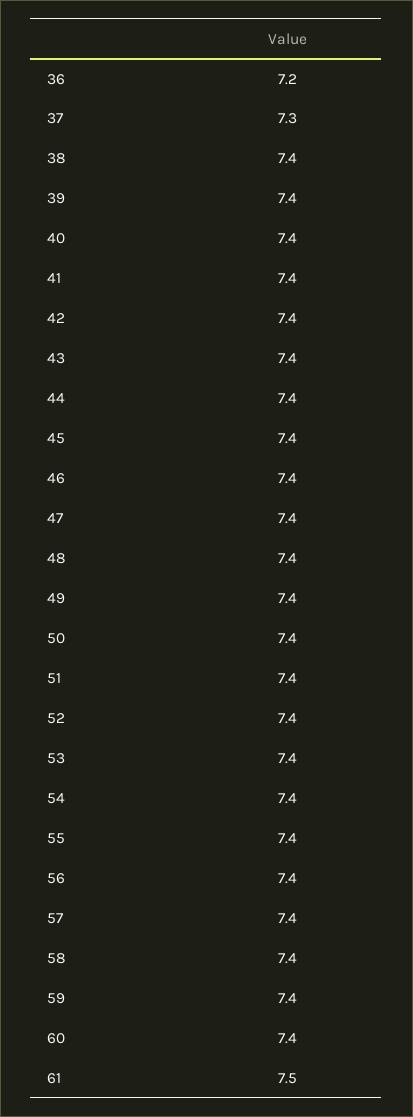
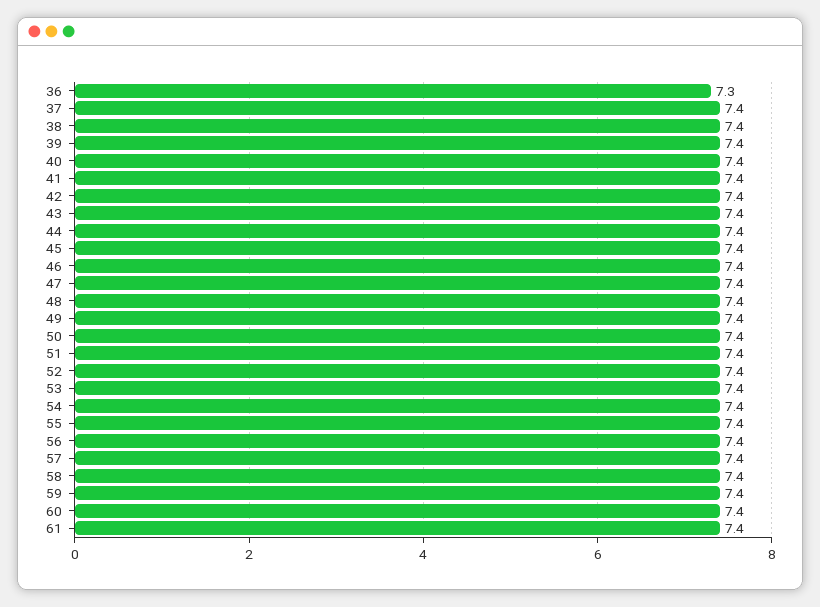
36: 7.2 -> 7.3
37: 7.3 -> 7.4
61: 7.5 -> 7.4

